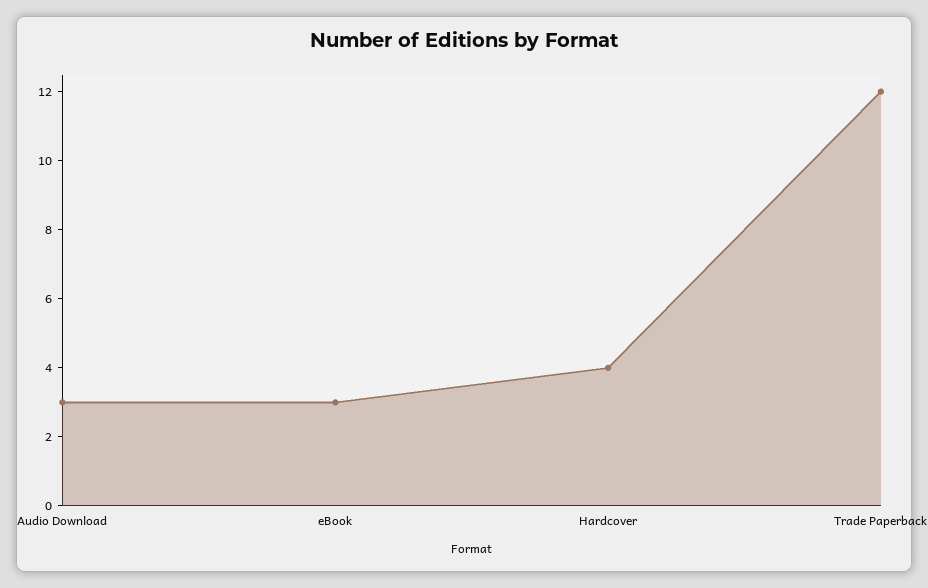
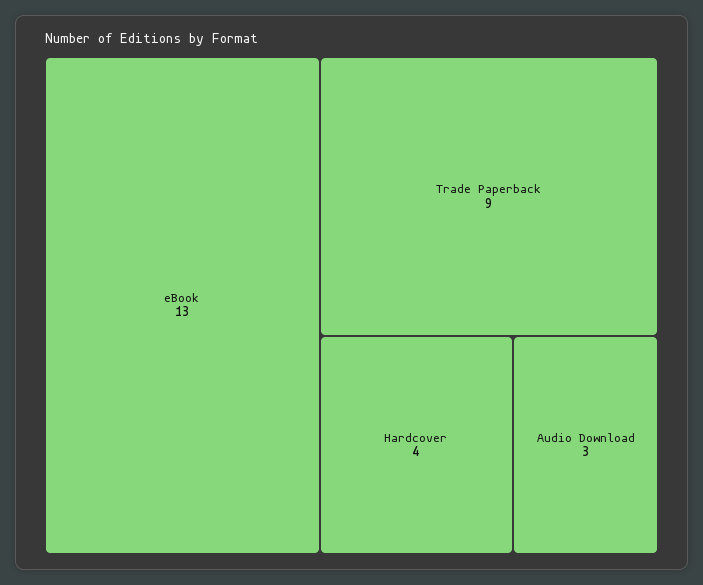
eBook: 3 -> 13
Trade Paperback: 12 -> 9

